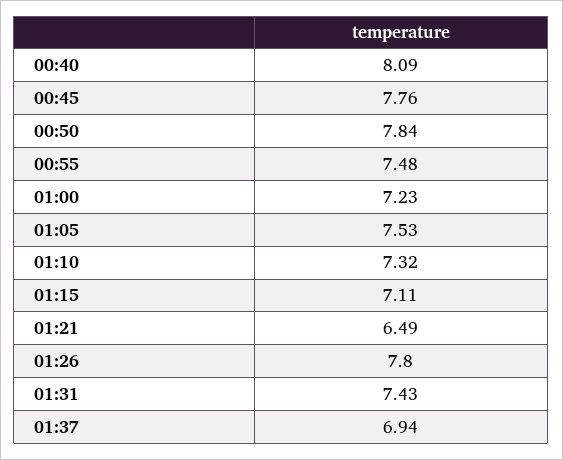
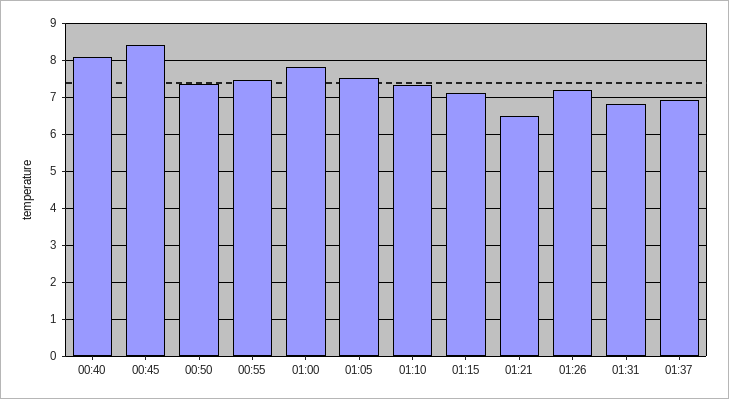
00:45: 7.76 -> 8.4
00:50: 7.84 -> 7.4
01:00: 7.23 -> 7.8
01:26: 7.8 -> 7.2
01:31: 7.43 -> 6.8

